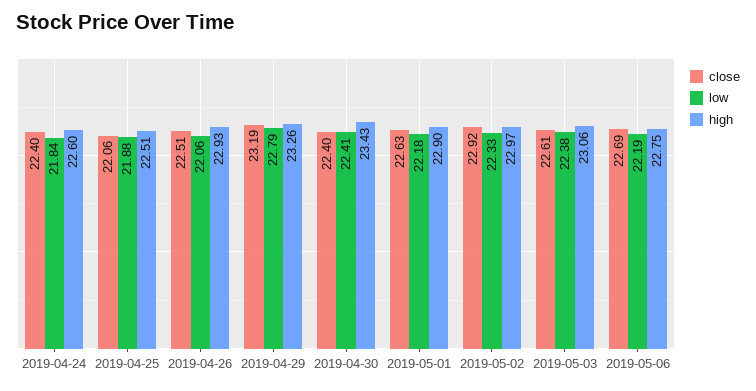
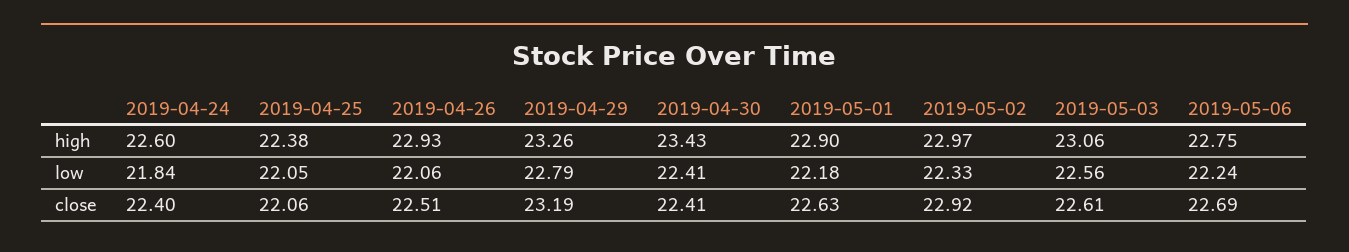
low, 2019-04-25: 21.88 -> 22.05
high, 2019-04-25: 22.51 -> 22.38
close, 2019-04-30: 22.4 -> 22.41
low, 2019-05-03: 22.38 -> 22.56
low, 2019-05-06: 22.19 -> 22.24

